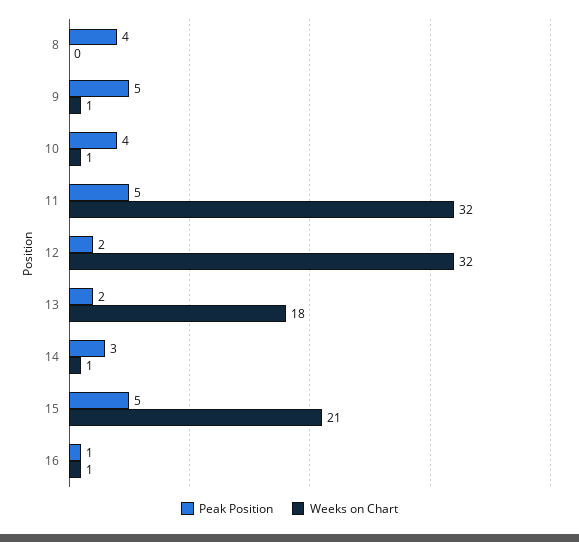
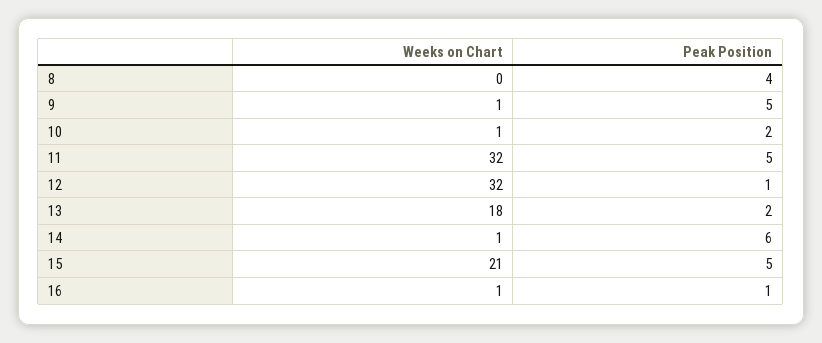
Peak Position, 10: 4 -> 2
Peak Position, 12: 2 -> 1
Peak Position, 14: 3 -> 6

